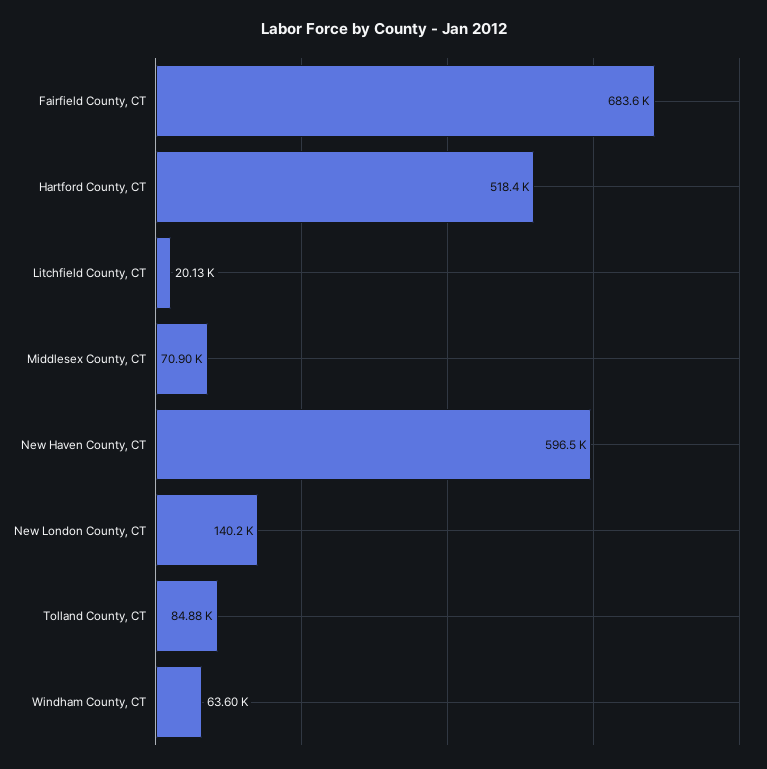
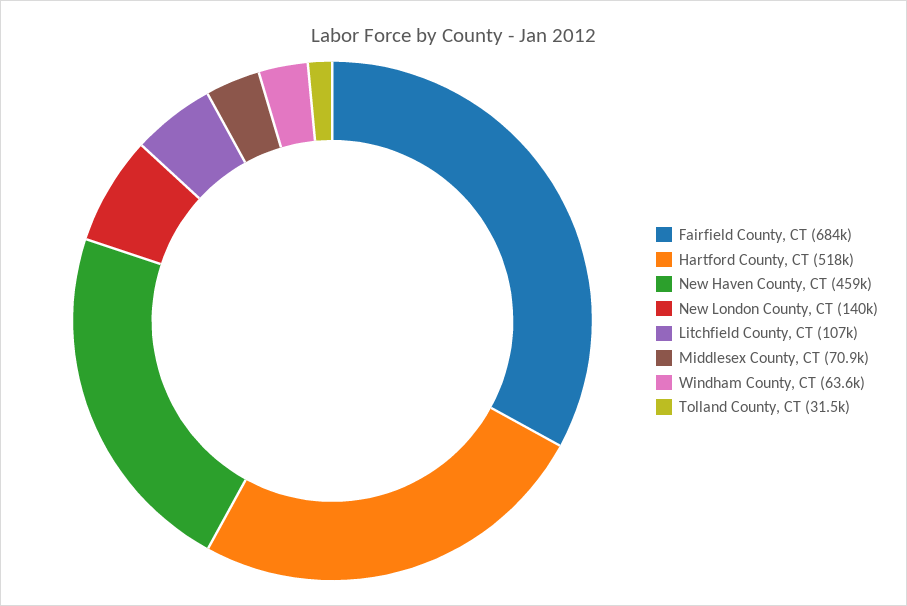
Litchfield County, CT: 20130 -> 107000
New Haven County, CT: 596500 -> 459000
Tolland County, CT: 84880 -> 31500

